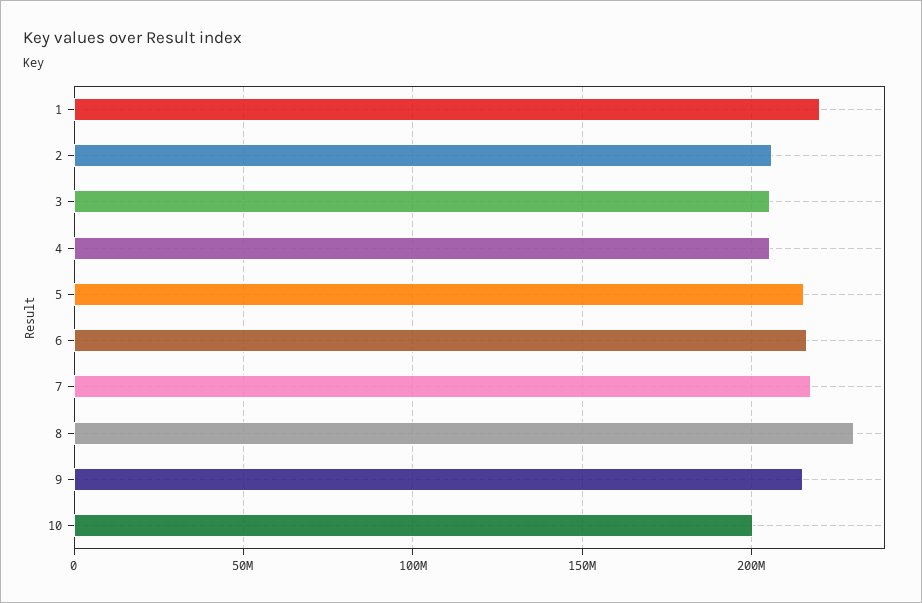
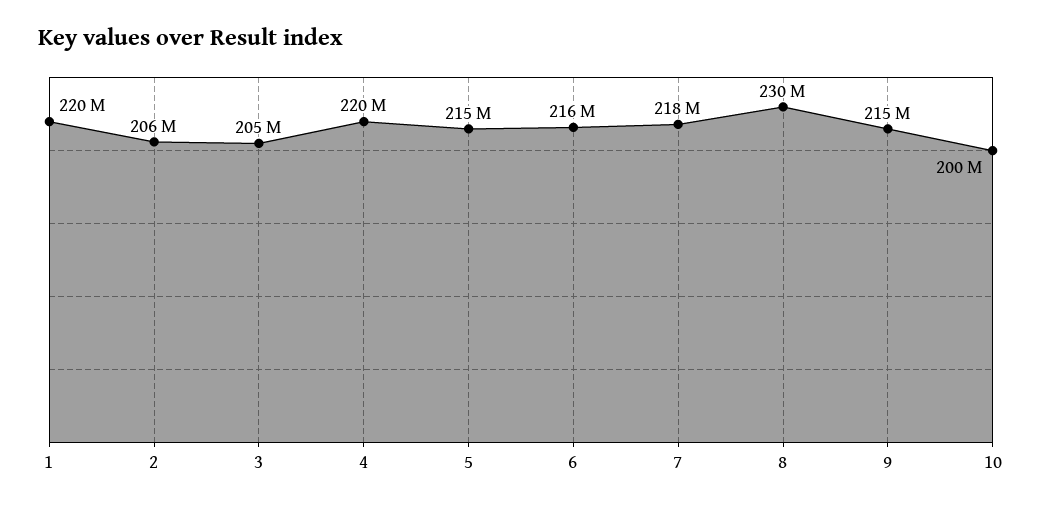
4: 205000000 -> 220000000

